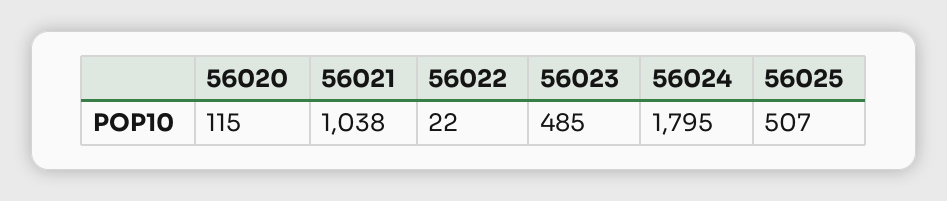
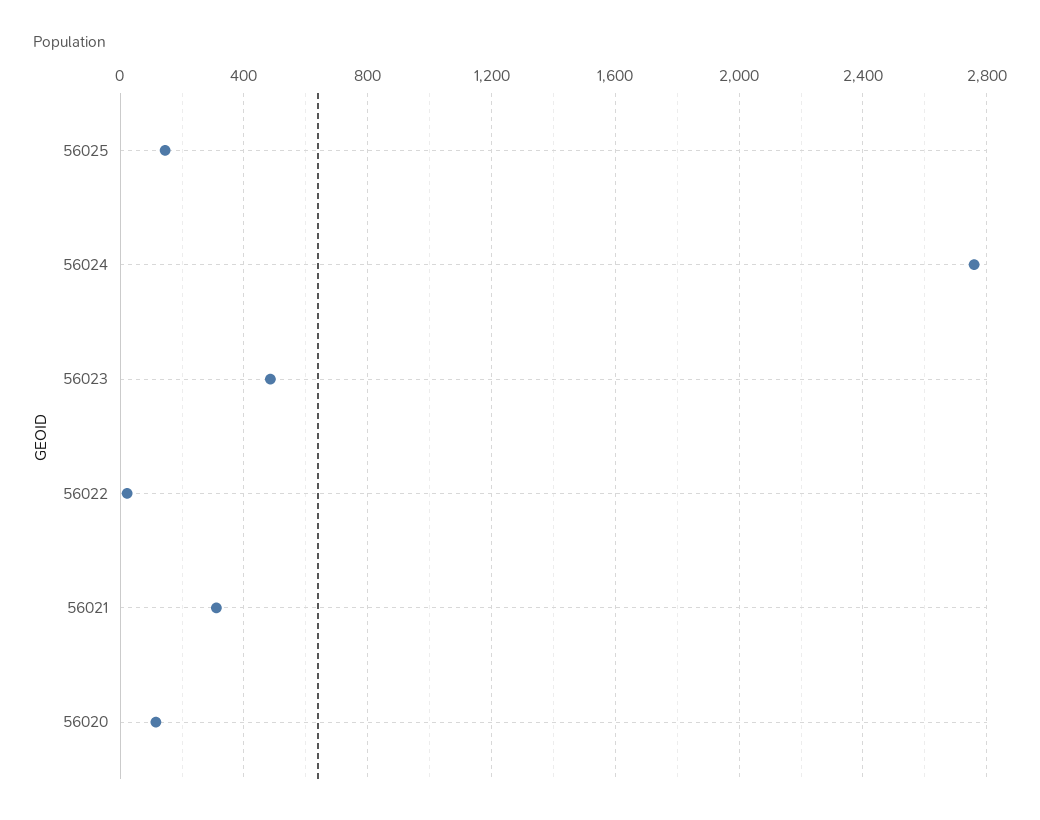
56021: 1038 -> 300
56024: 1795 -> 2750
56025: 507 -> 150

